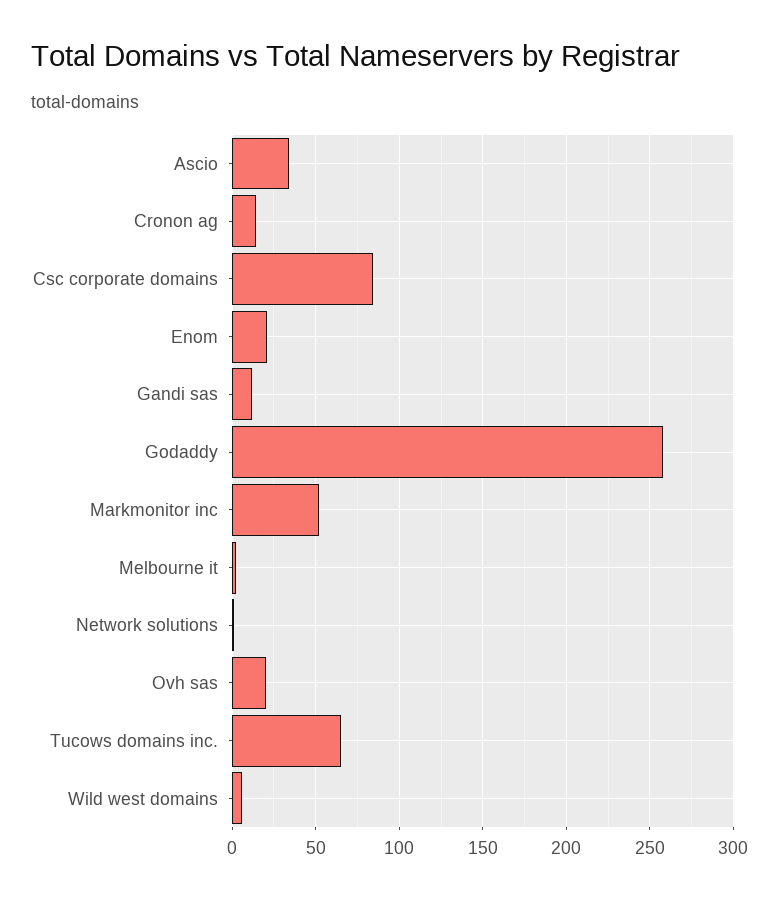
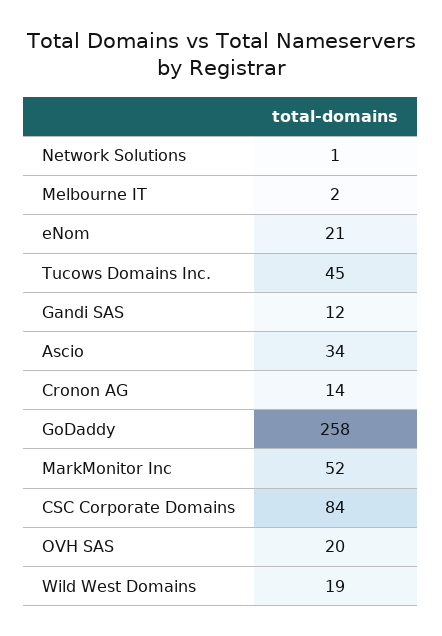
Tucows domains inc.: 65 -> 45
Wild west domains: 5 -> 19

